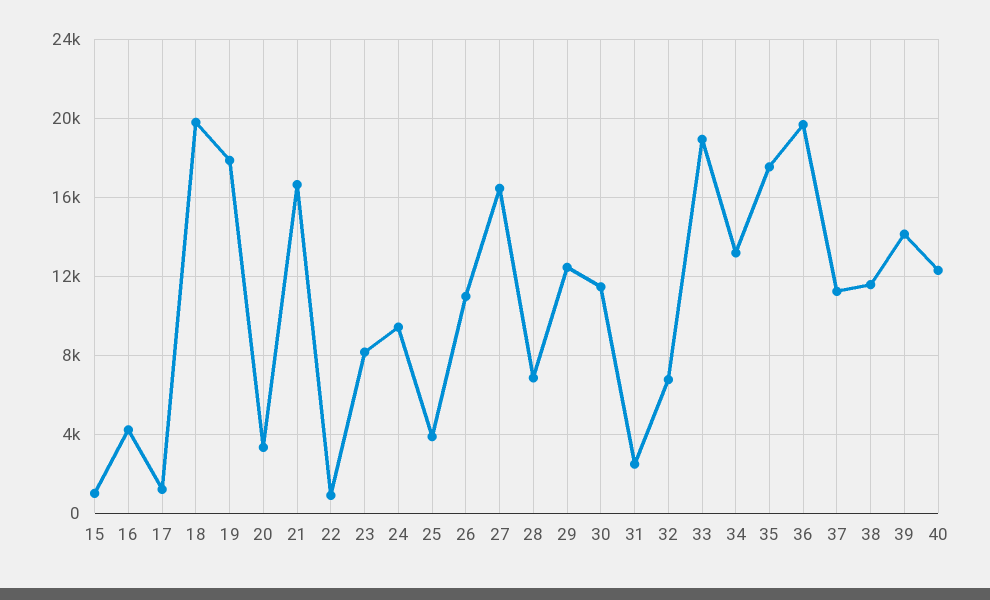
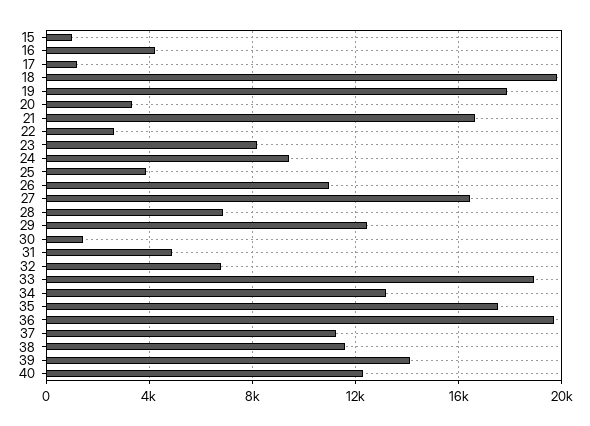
22: 1000 -> 2500
30: 11500 -> 1500
31: 2500 -> 5000

